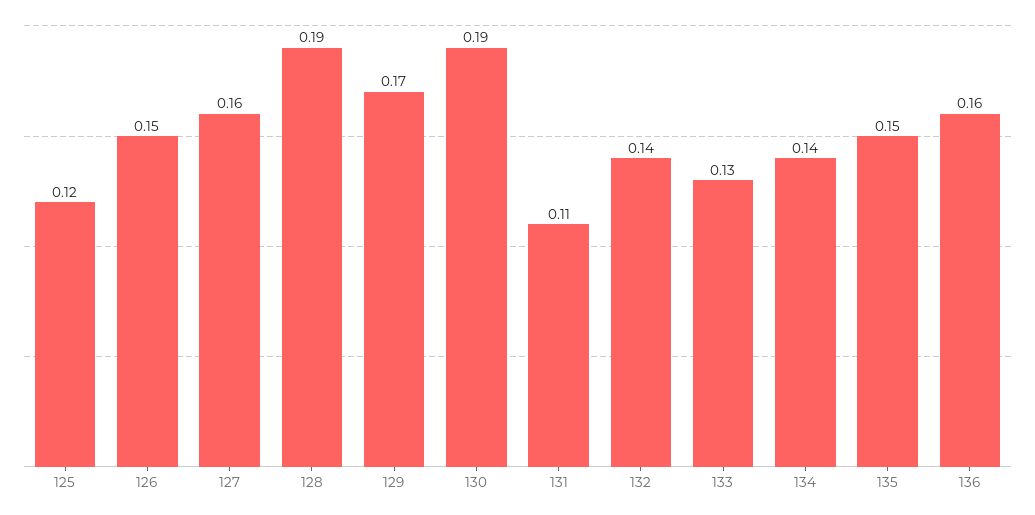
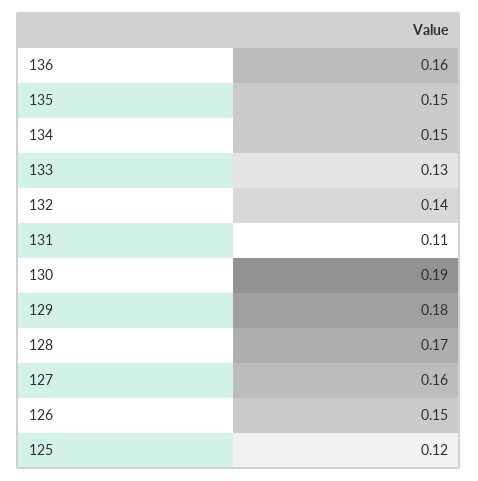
128: 0.19 -> 0.17
129: 0.17 -> 0.18
134: 0.14 -> 0.15

